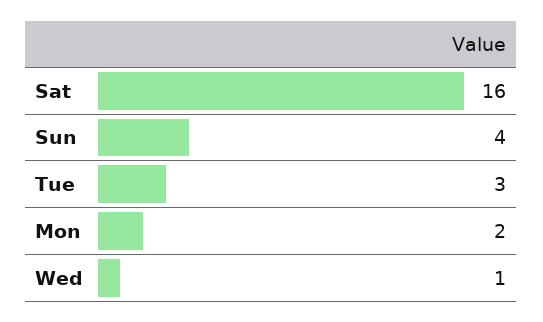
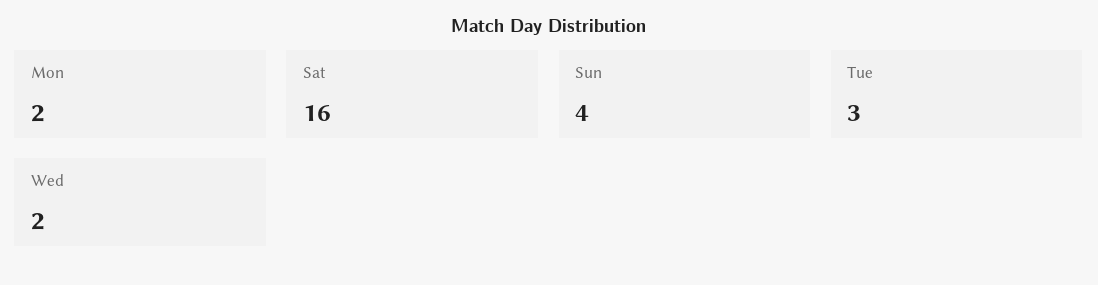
Wed: 1 -> 2

